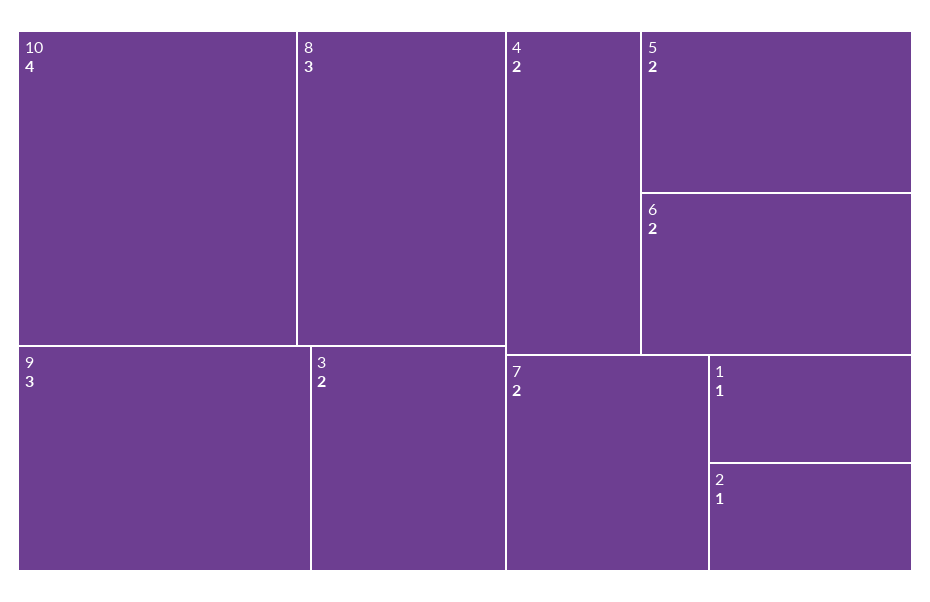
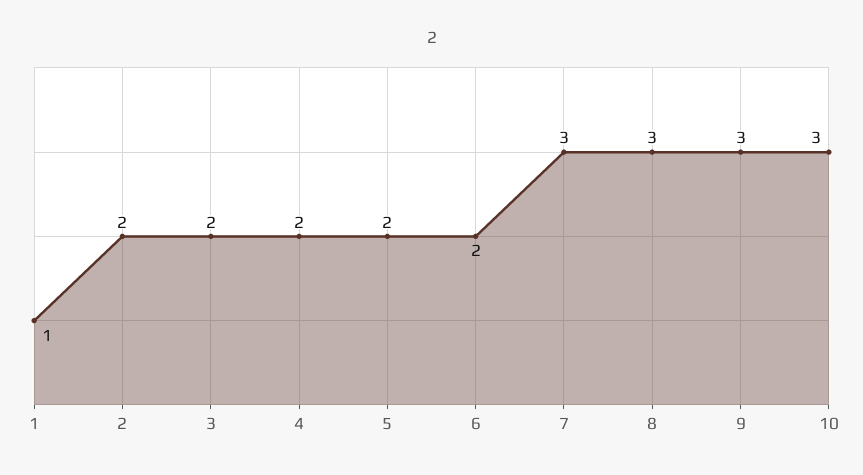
10: 4 -> 3
7: 2 -> 3
2: 1 -> 2

